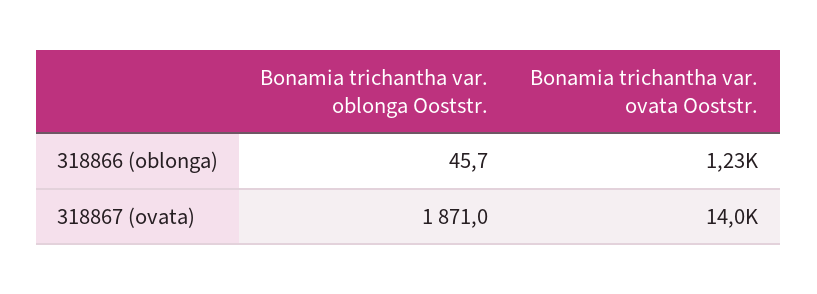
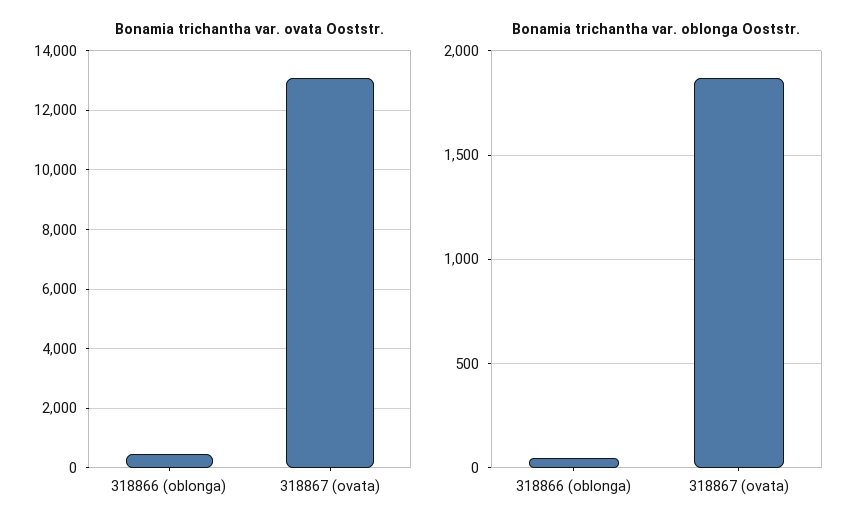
Bonamia trichantha var. ovata Ooststr., 318866 (oblonga): 1230 -> 500
Bonamia trichantha var. ovata Ooststr., 318867 (ovata): 14000 -> 13000

